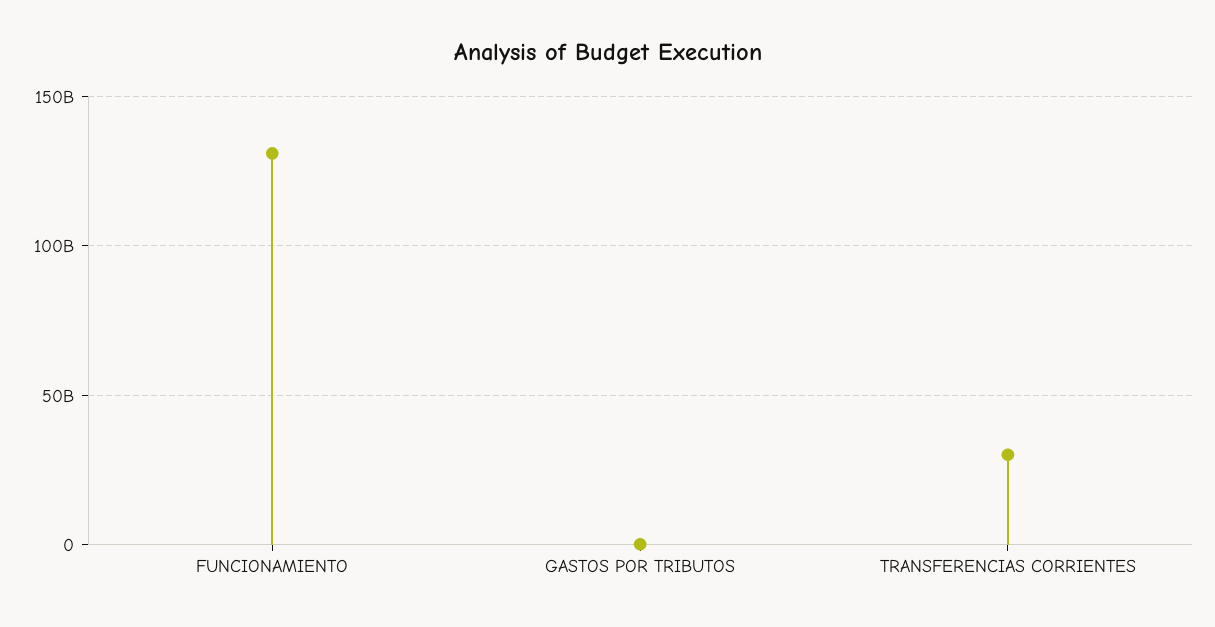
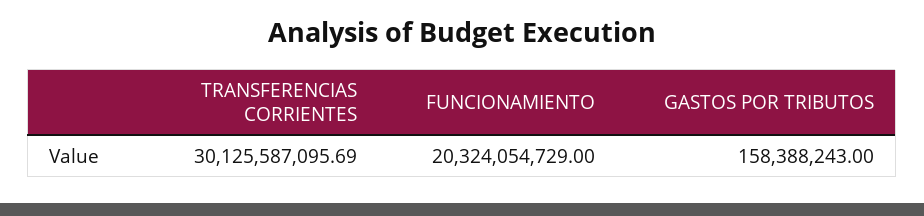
FUNCIONAMIENTO: 130000000000 -> 20324054729

